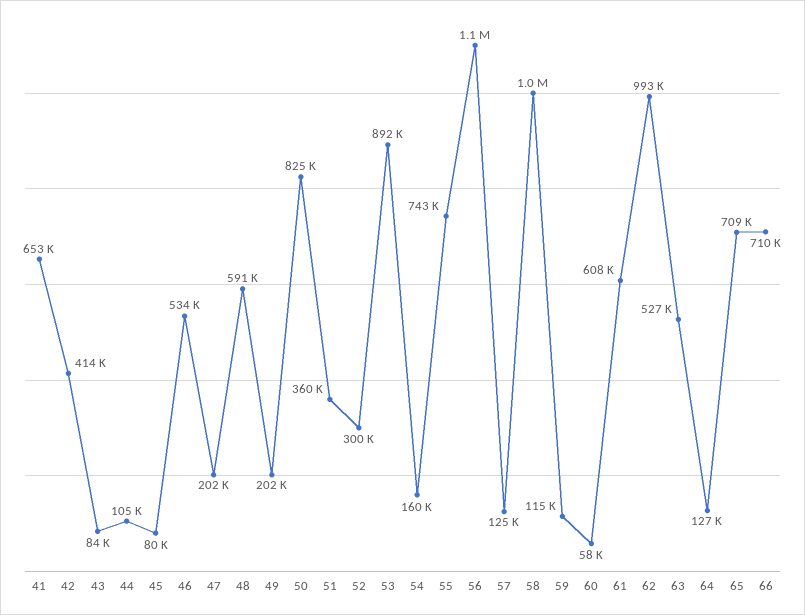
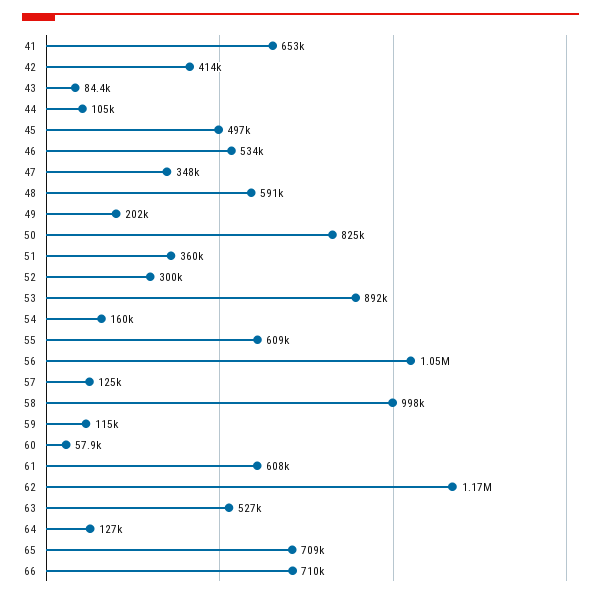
45: 80000 -> 497000
47: 202000 -> 348000
55: 743000 -> 609000
62: 993000 -> 1170000

